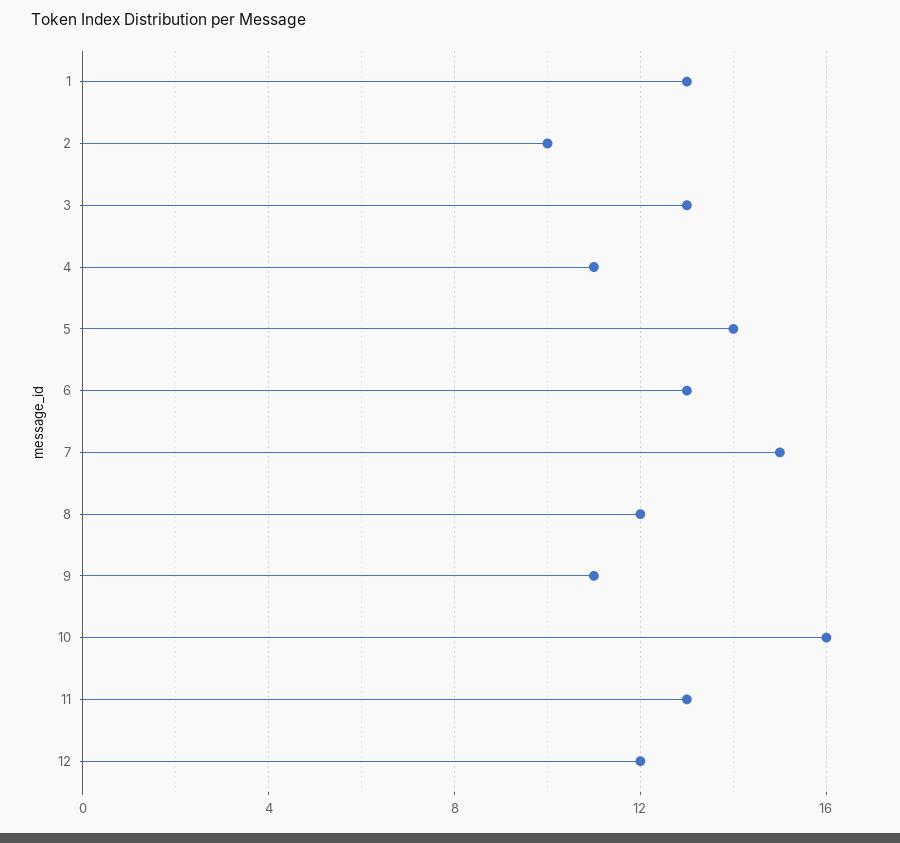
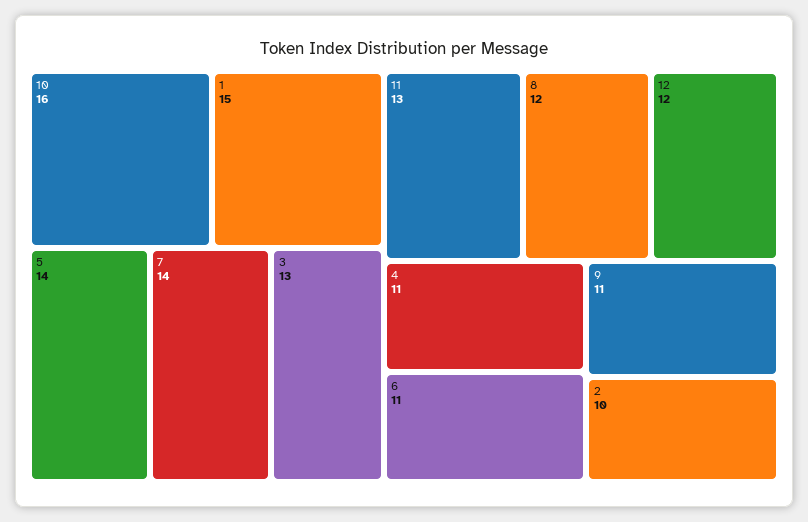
1: 13 -> 15
6: 13 -> 11
7: 15 -> 14

